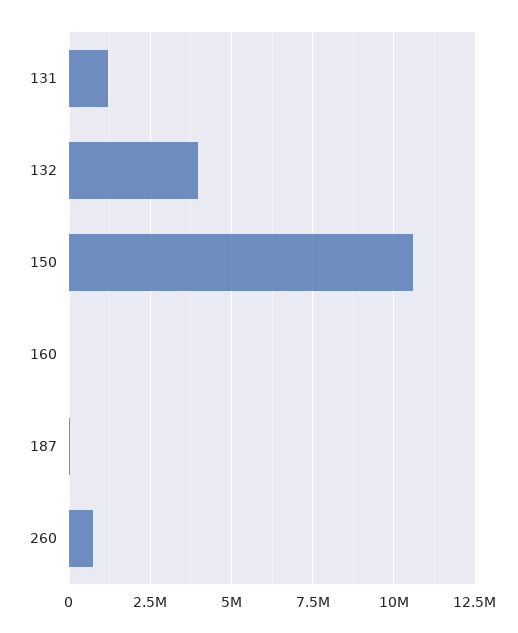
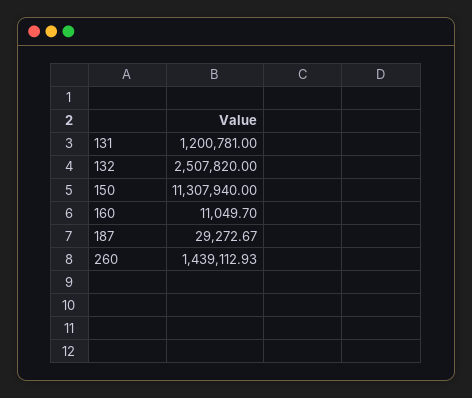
132: 4000000 -> 2507820
150: 10500000 -> 11307940
260: 750000 -> 1439112.93

